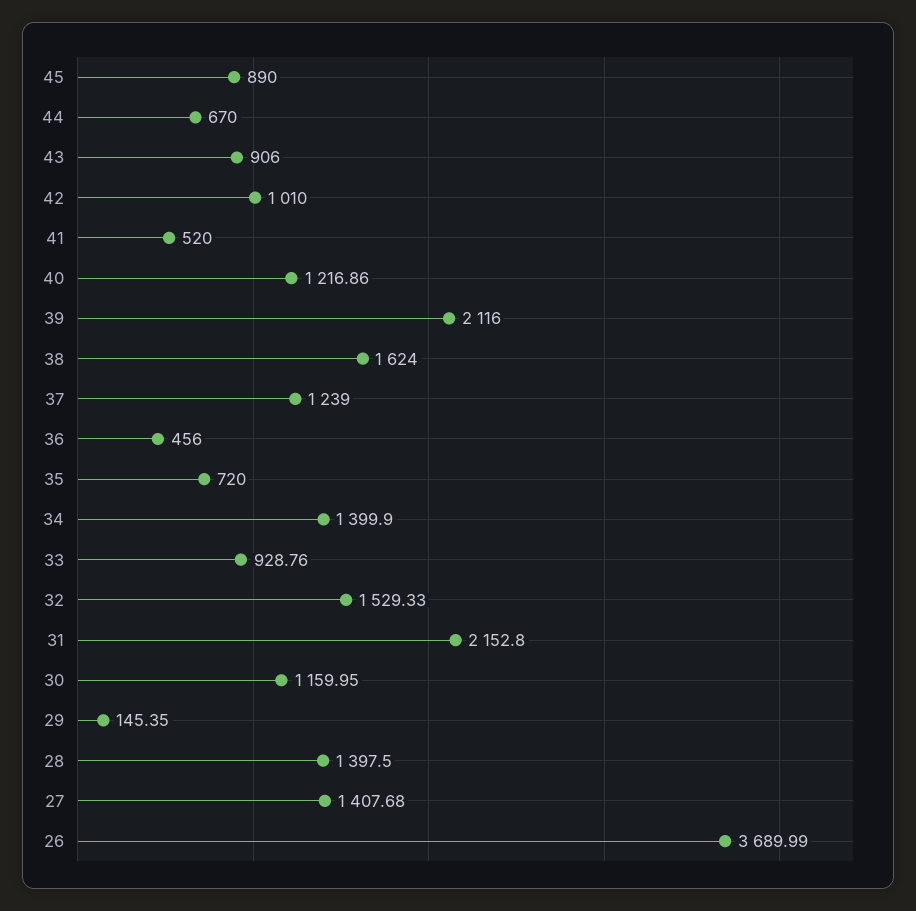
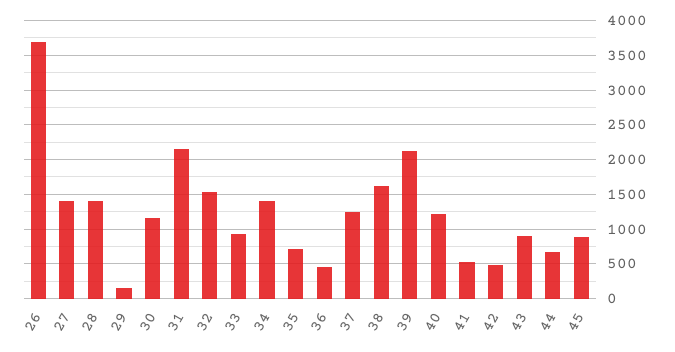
42: 1010 -> 500

